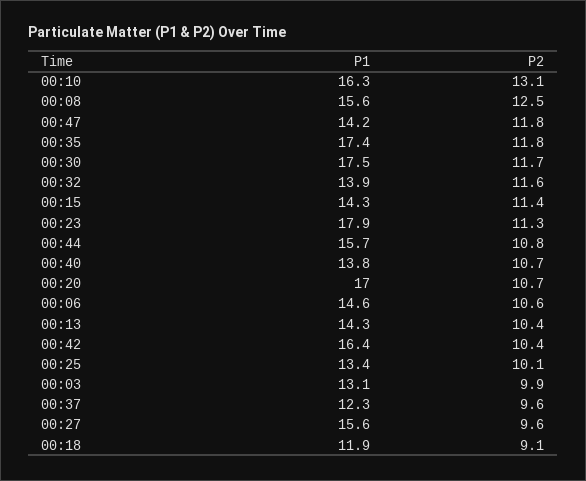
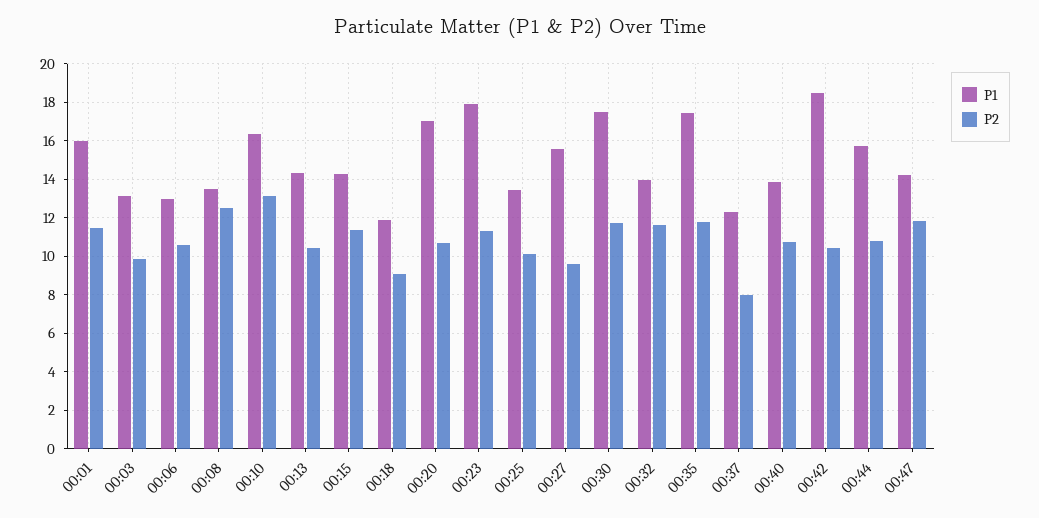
P1, 00:08: 15.6 -> 13.5
P1, 00:06: 14.6 -> 13
P1, 00:42: 16.4 -> 18.5
P2, 00:37: 9.6 -> 8
P1, 00:01: none -> 16
P2, 00:01: none -> 11.5

